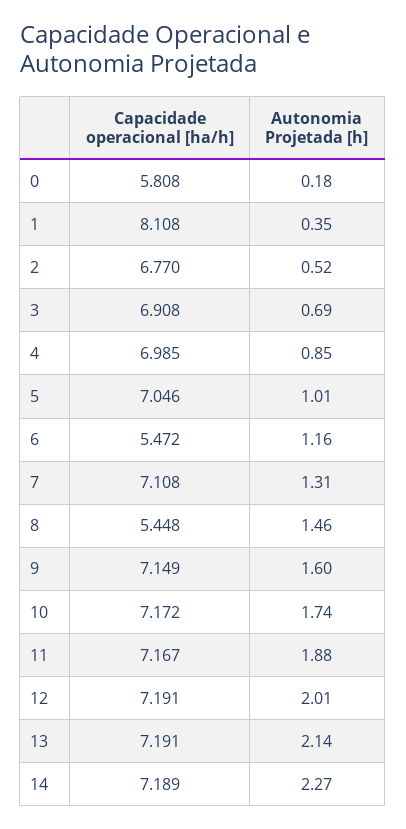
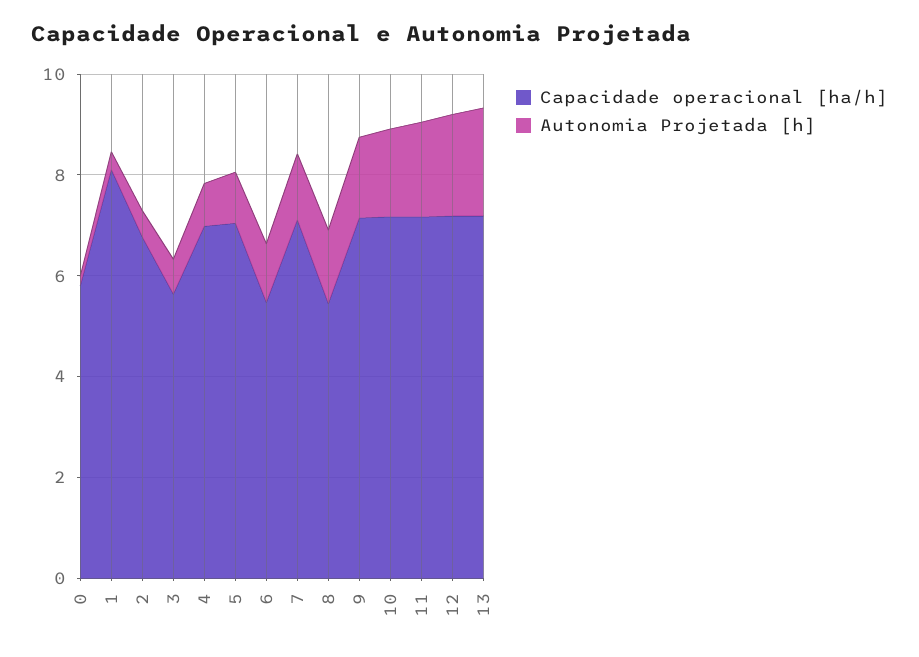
Capacidade operacional [ha/h], 3: 6.908 -> 5.5
Capacidade operacional [ha/h], 14: 7.189 -> none
Autonomia Projetada [h], 14: 2.27 -> none

